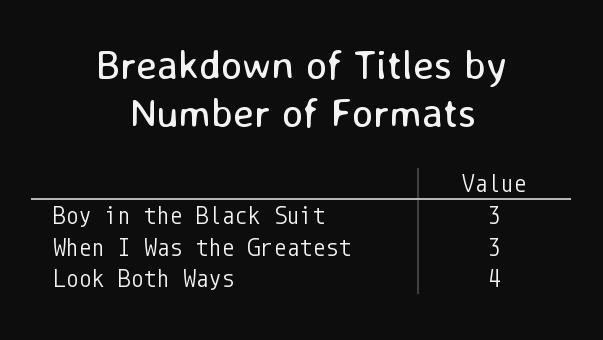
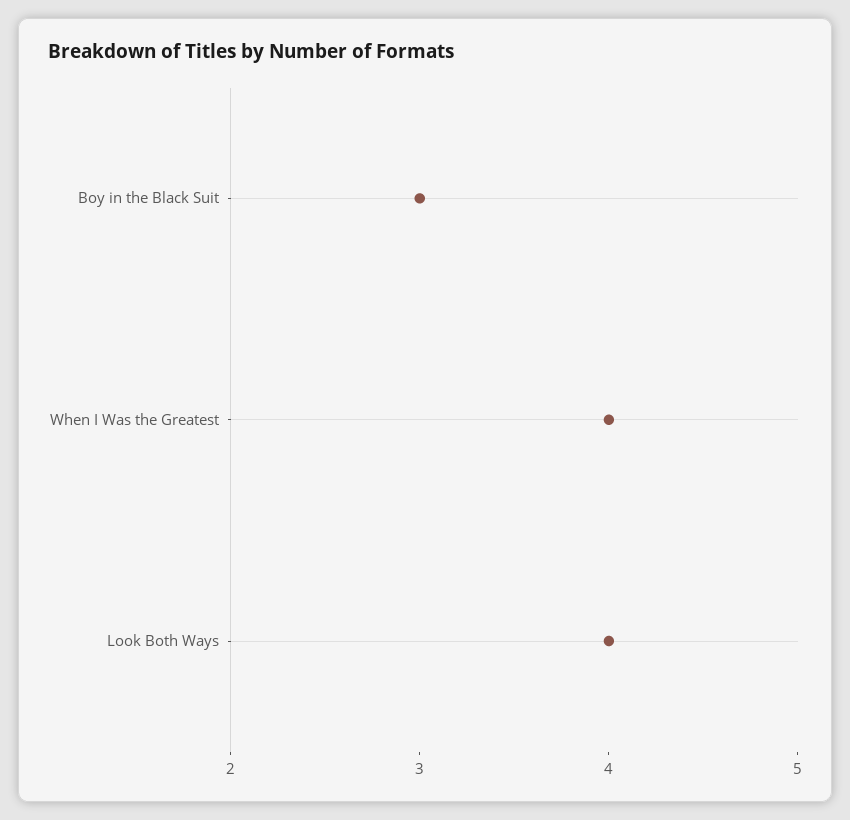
When I Was the Greatest: 3 -> 4

